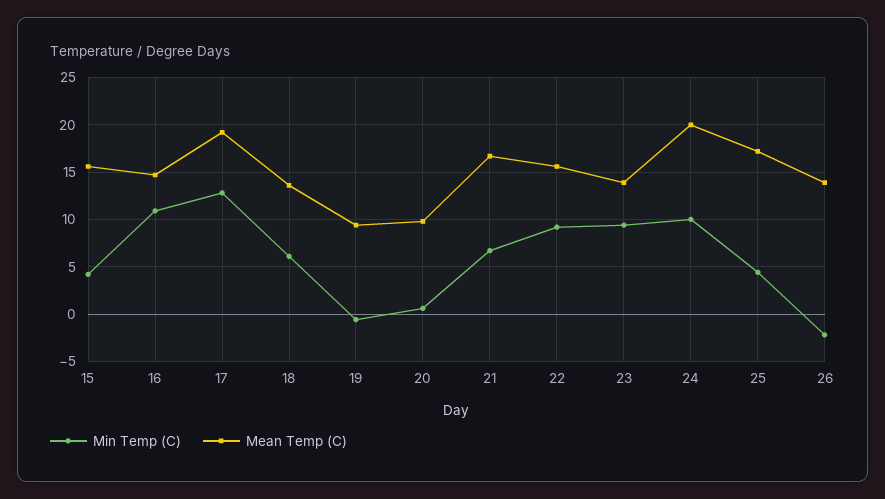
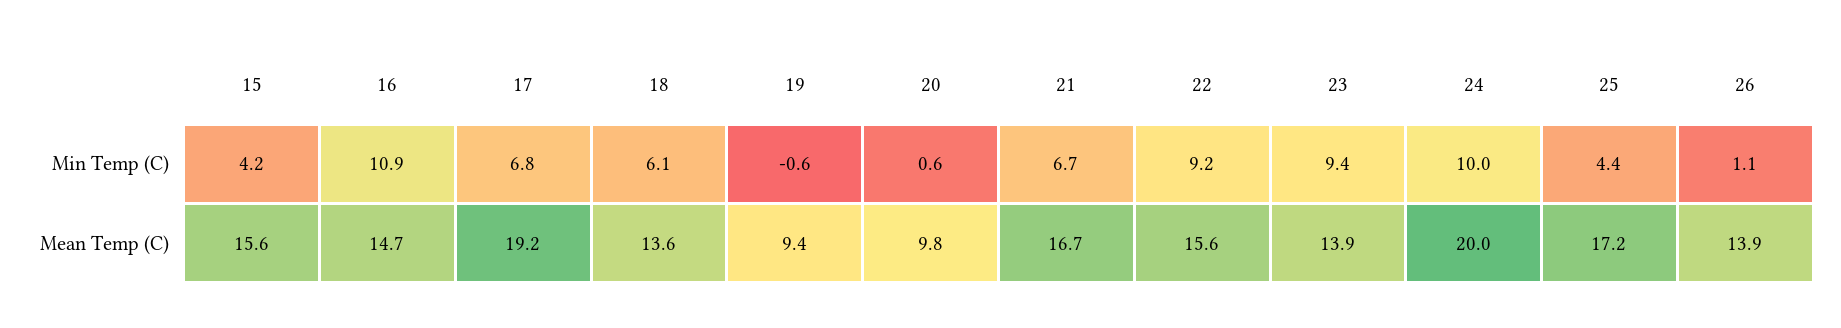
Min Temp (C), 17: 13 -> 6.8
Min Temp (C), 26: -2 -> 1.1

